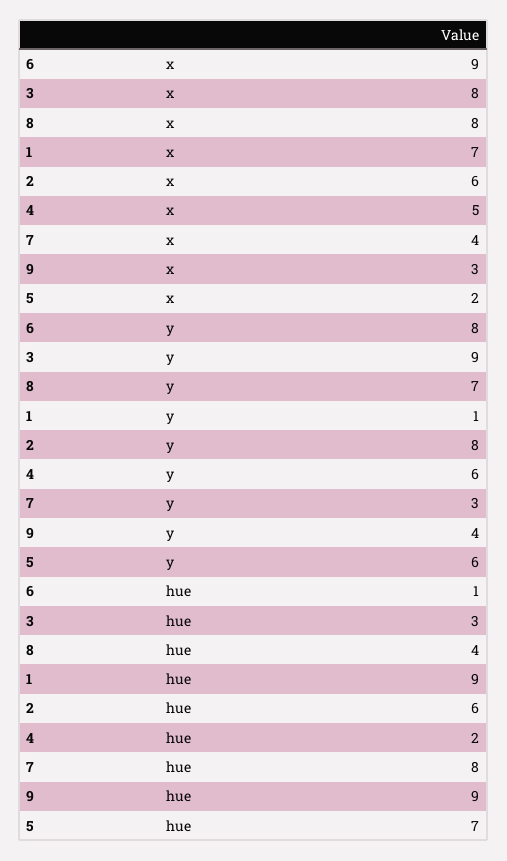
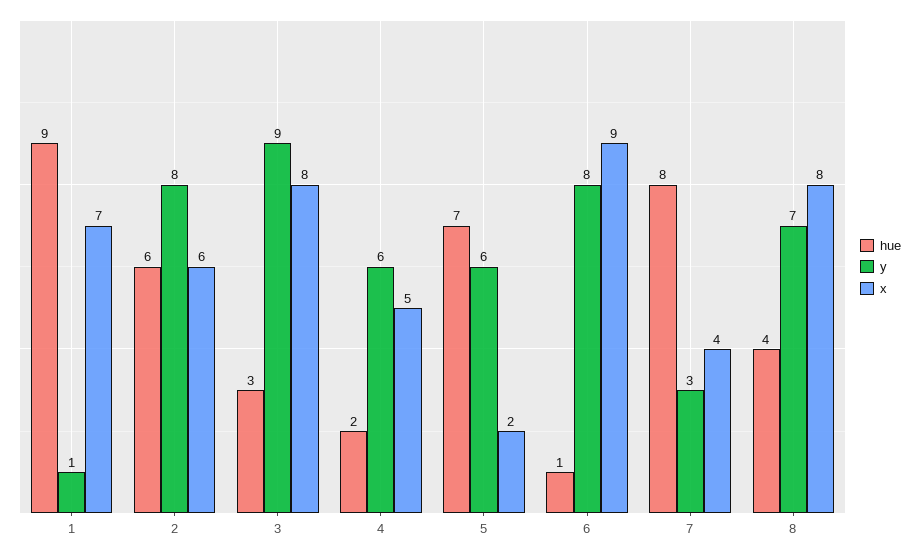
x, 9: 3 -> none
y, 9: 4 -> none
hue, 9: 9 -> none

